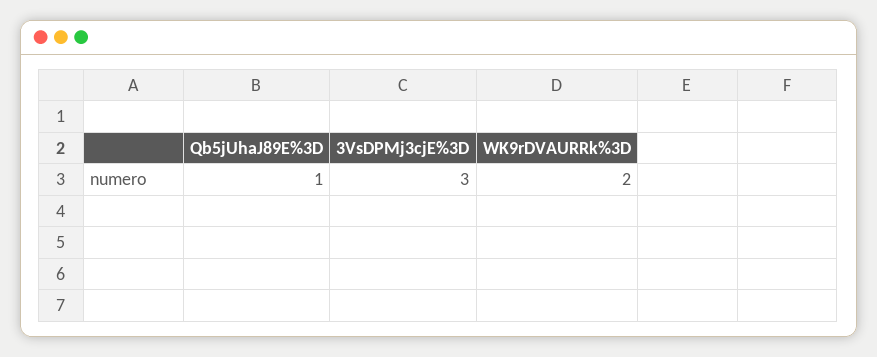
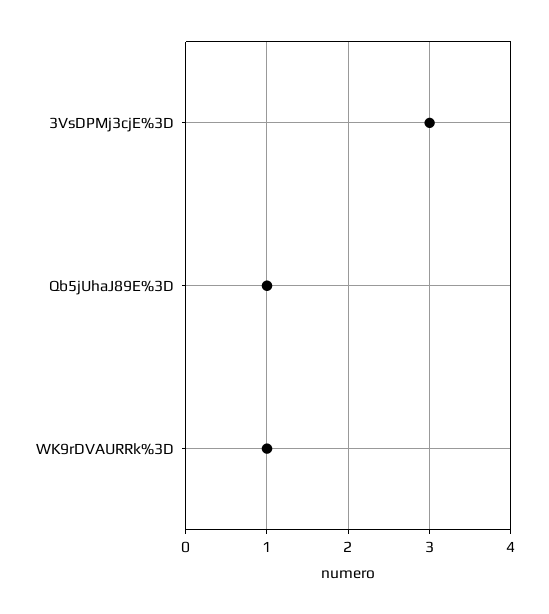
WK9rDVAURRk%3D: 2 -> 1

